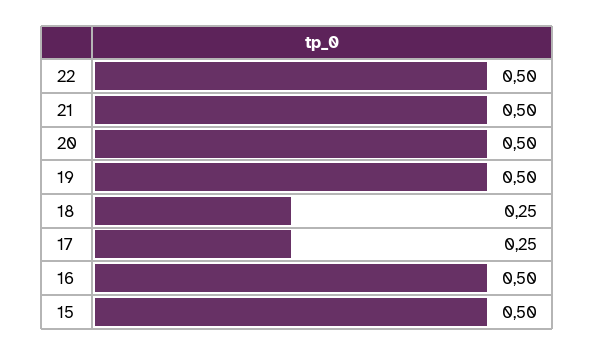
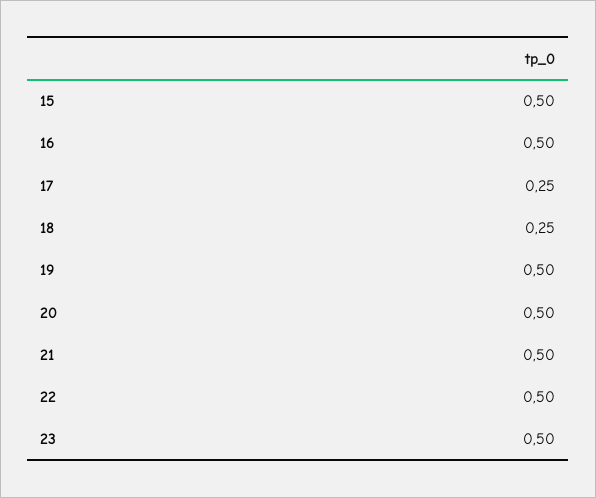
23: none -> 0.5

